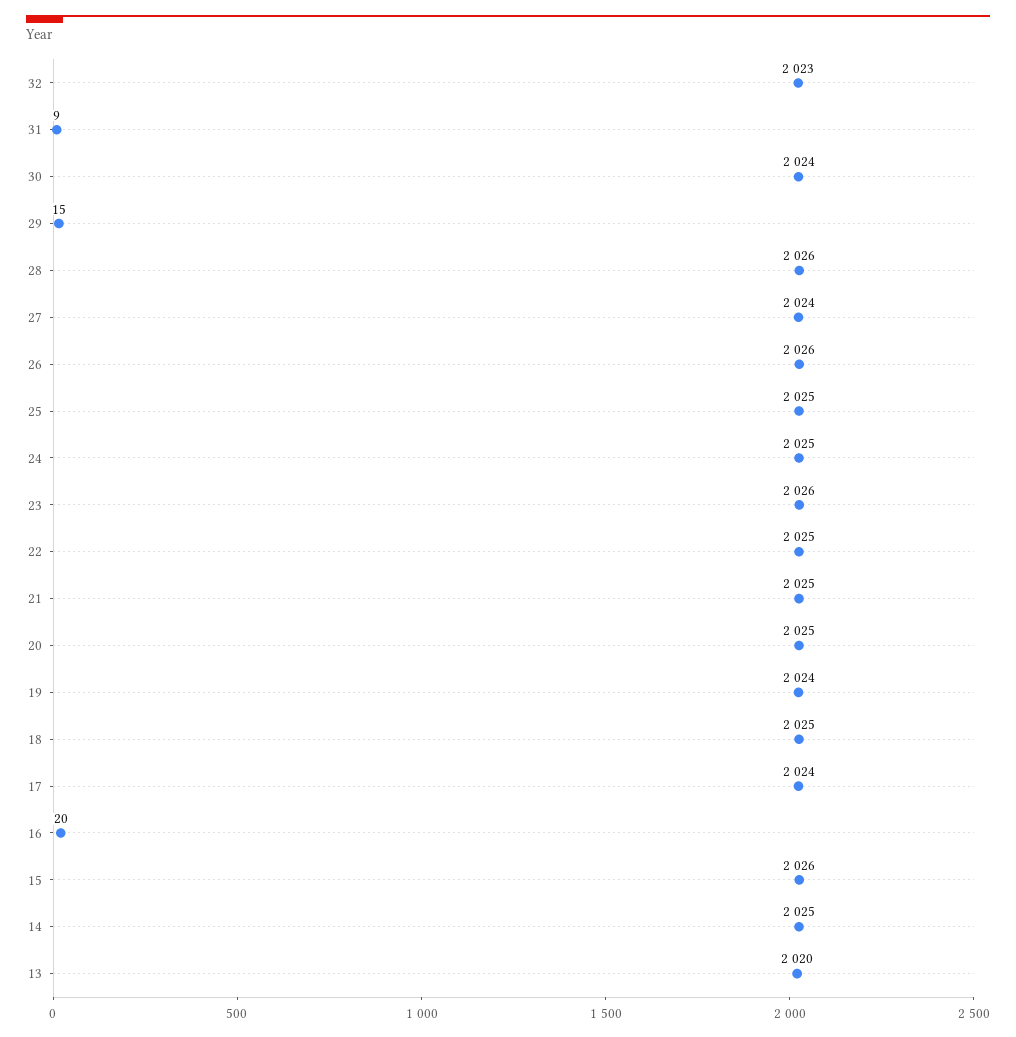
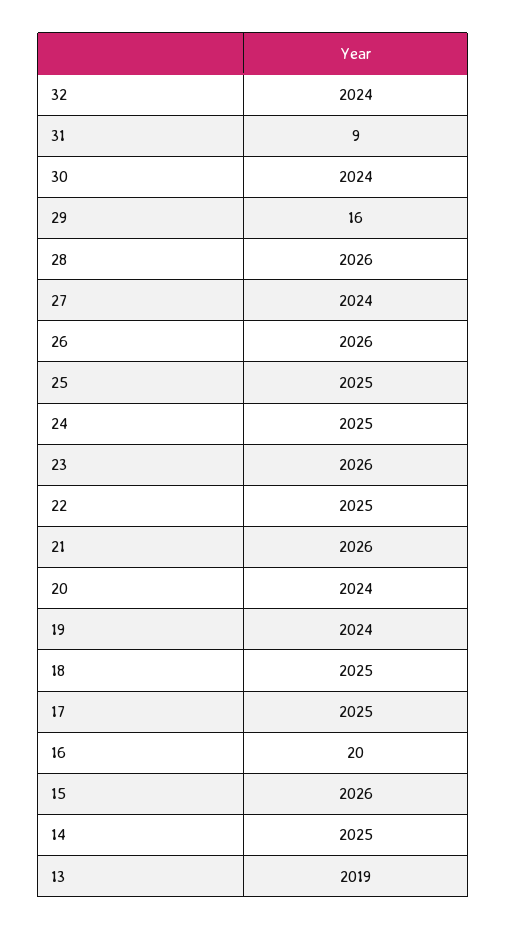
32: 2023 -> 2024
29: 15 -> 16
21: 2025 -> 2026
20: 2025 -> 2024
17: 2024 -> 2025
13: 2020 -> 2019

